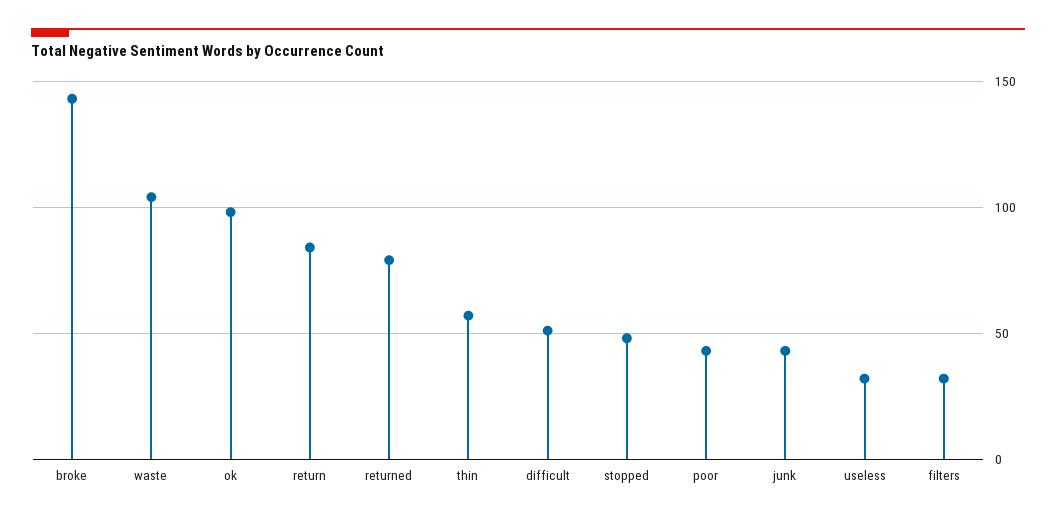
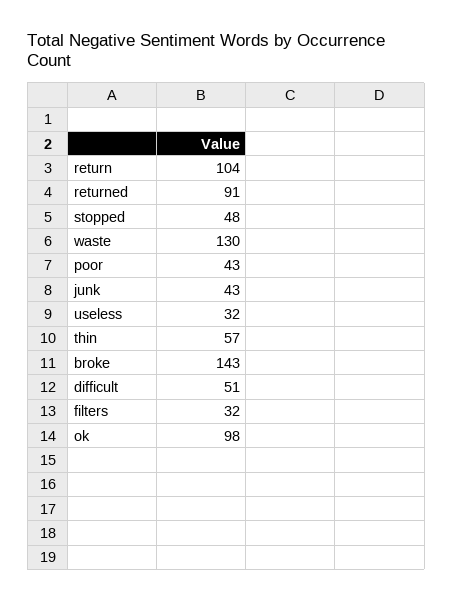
waste: 105 -> 130
return: 85 -> 104
returned: 80 -> 91

